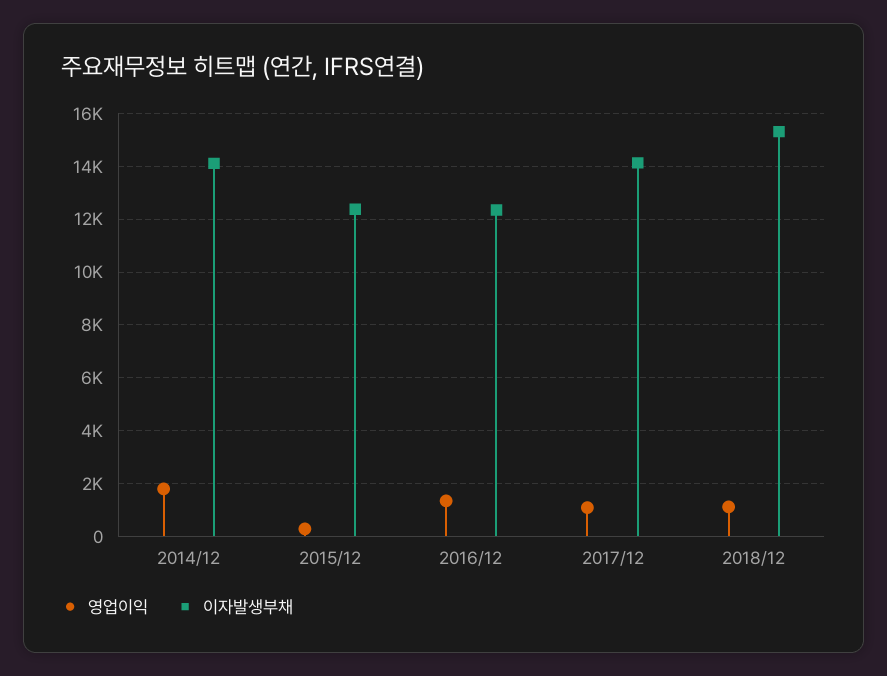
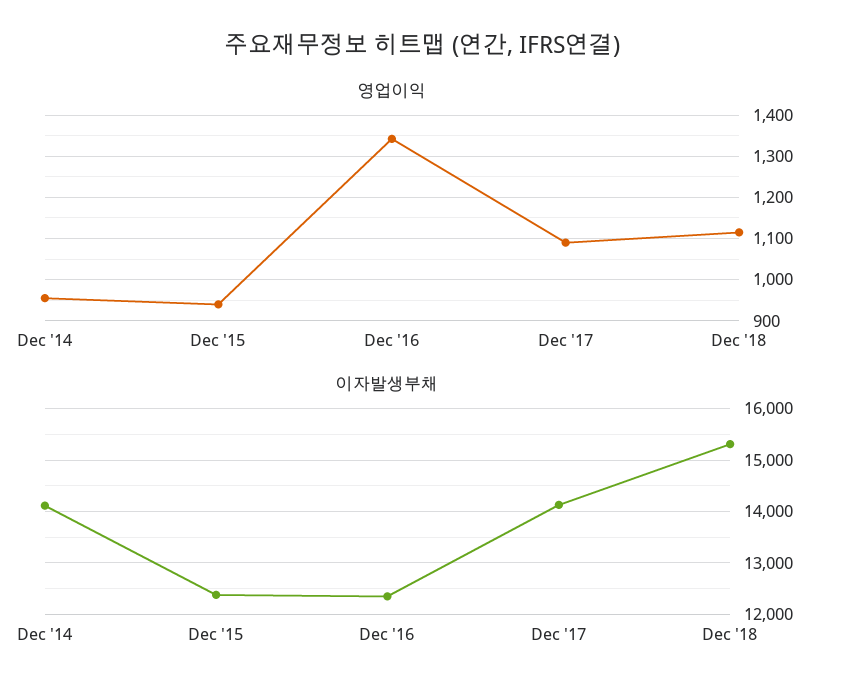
영업이익, 2014/12: 1750 -> 960
영업이익, 2015/12: 250 -> 940

